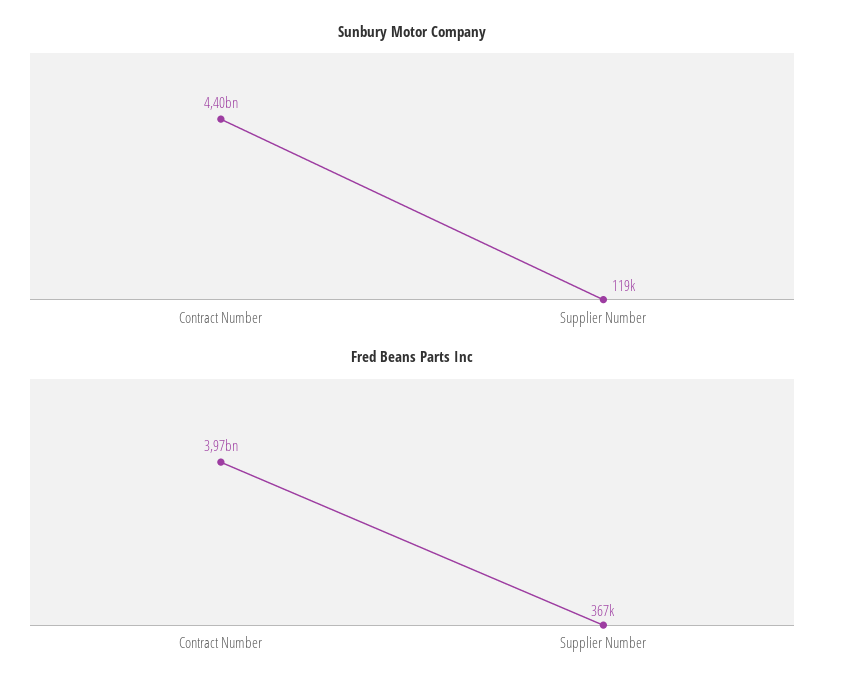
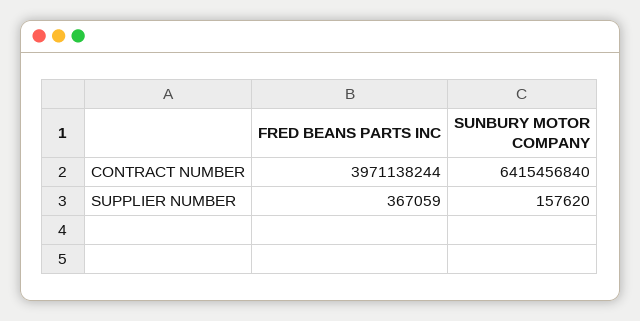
Sunbury Motor Company, Contract Number: 4400000000 -> 6415456840
Sunbury Motor Company, Supplier Number: 119000 -> 157620

